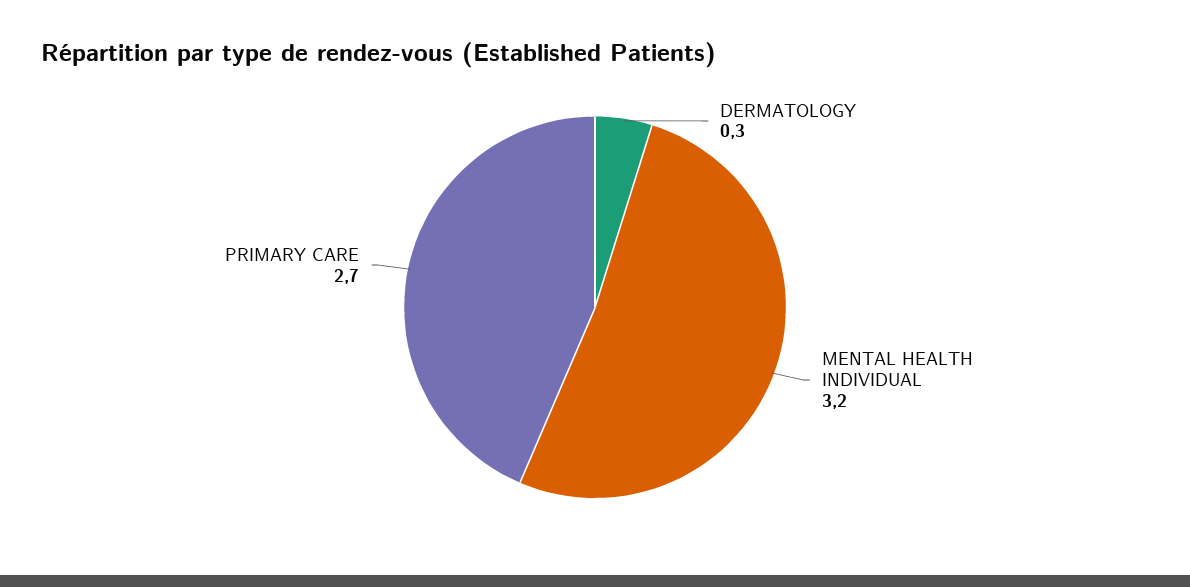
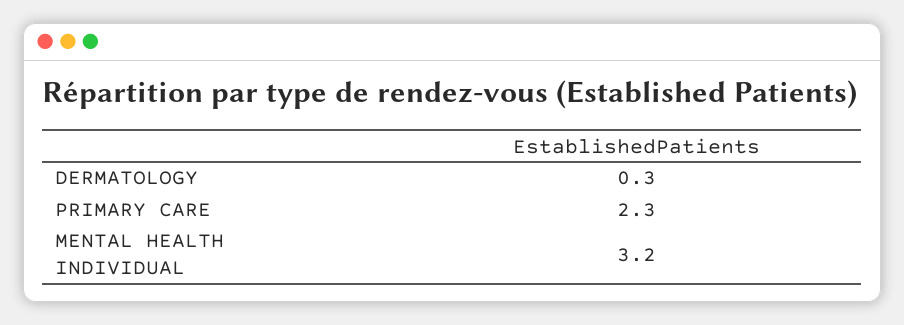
PRIMARY CARE: 2.7 -> 2.3

